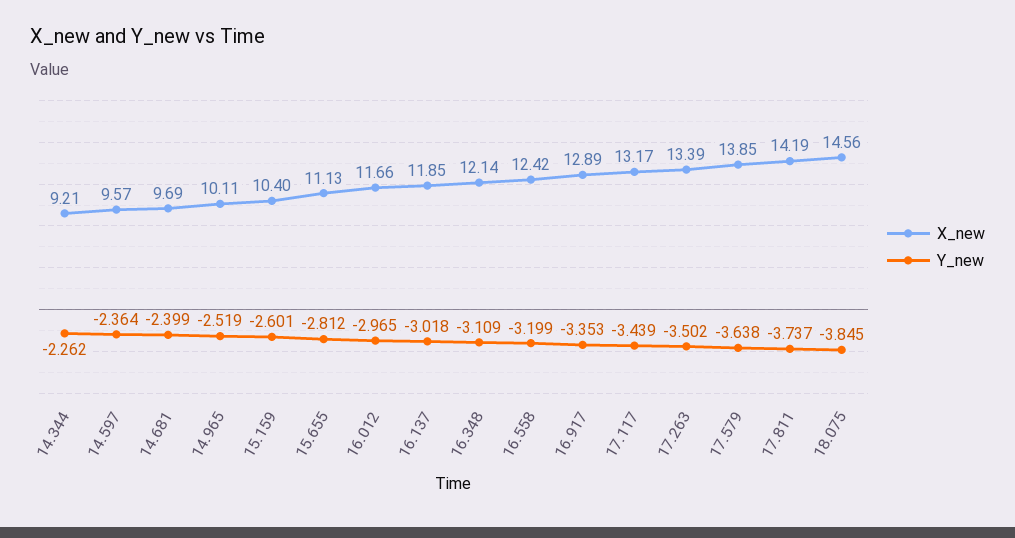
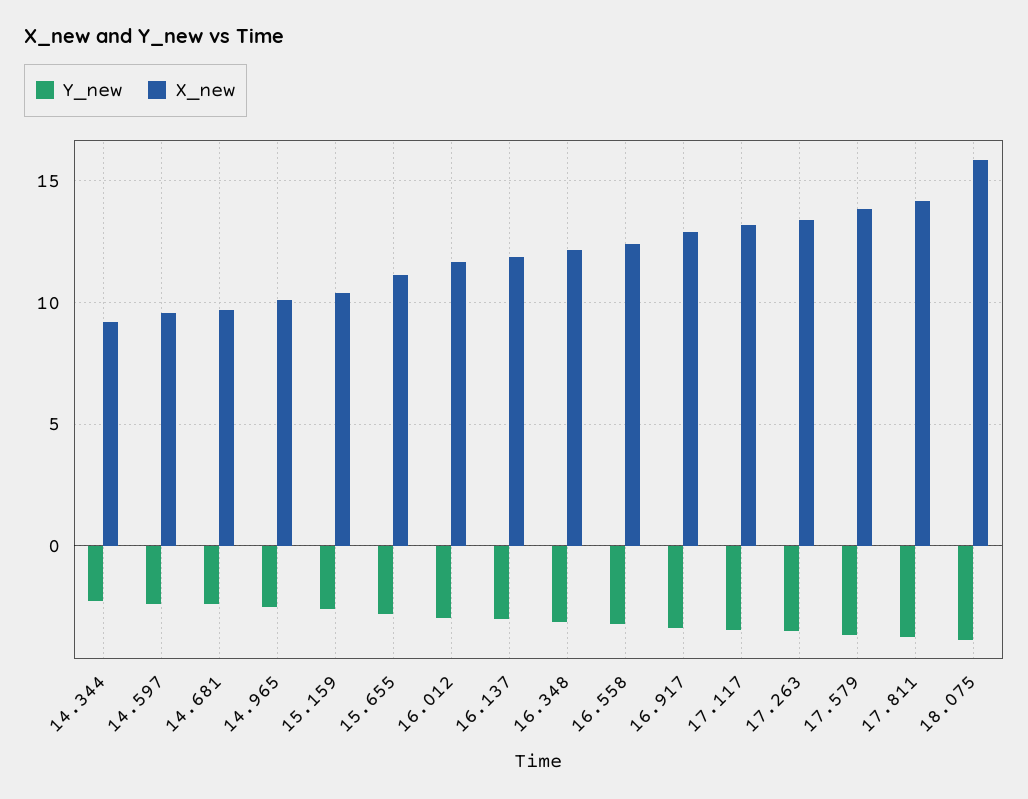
X_new, 18.075: 14.56 -> 16

